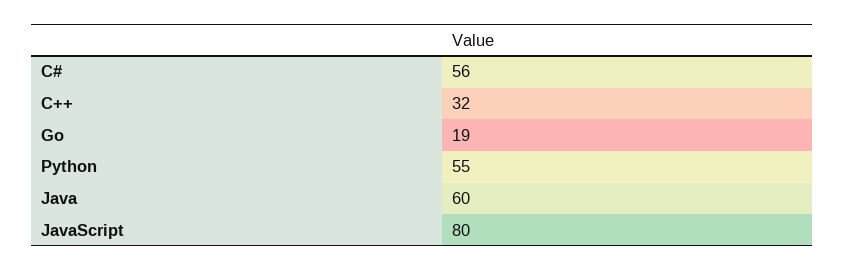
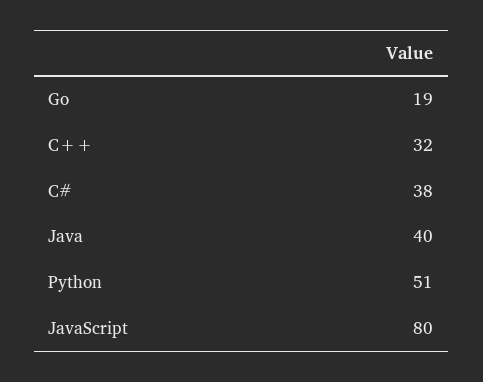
C#: 56 -> 38
Python: 55 -> 51
Java: 60 -> 40

